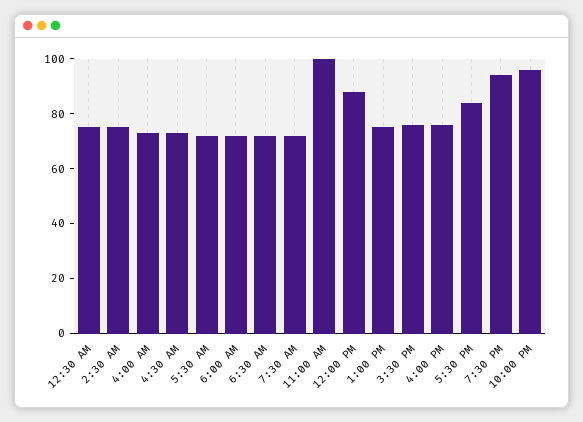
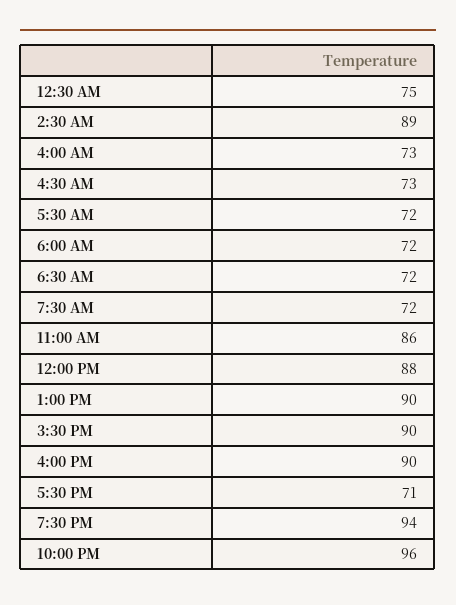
2:30 AM: 75 -> 89
11:00 AM: 100 -> 86
1:00 PM: 75 -> 90
3:30 PM: 75 -> 90
4:00 PM: 75 -> 90
5:30 PM: 85 -> 71

